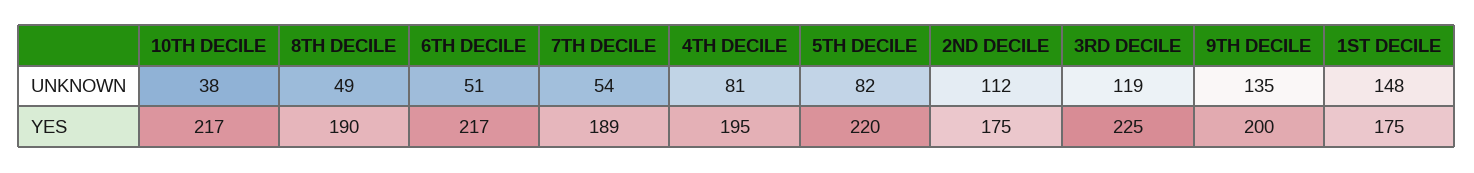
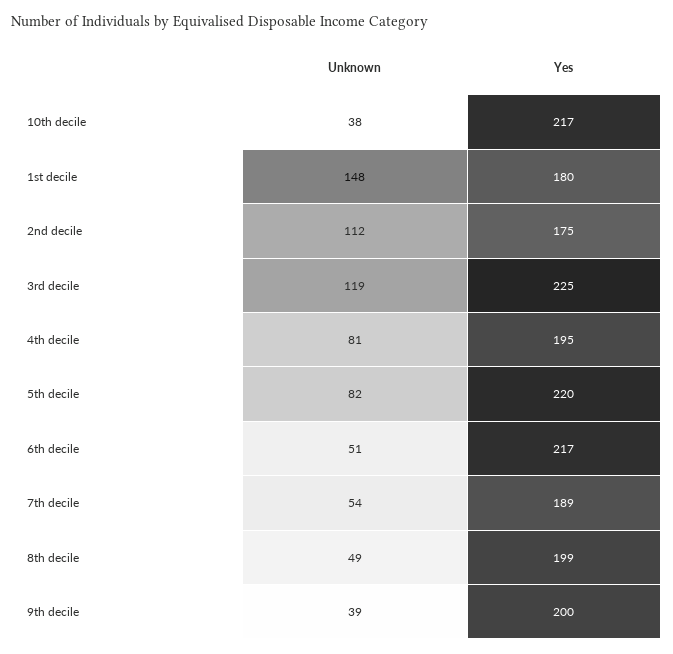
9TH DECILE, UNKNOWN: 135 -> 39
8TH DECILE, YES: 190 -> 199
1ST DECILE, YES: 175 -> 180

